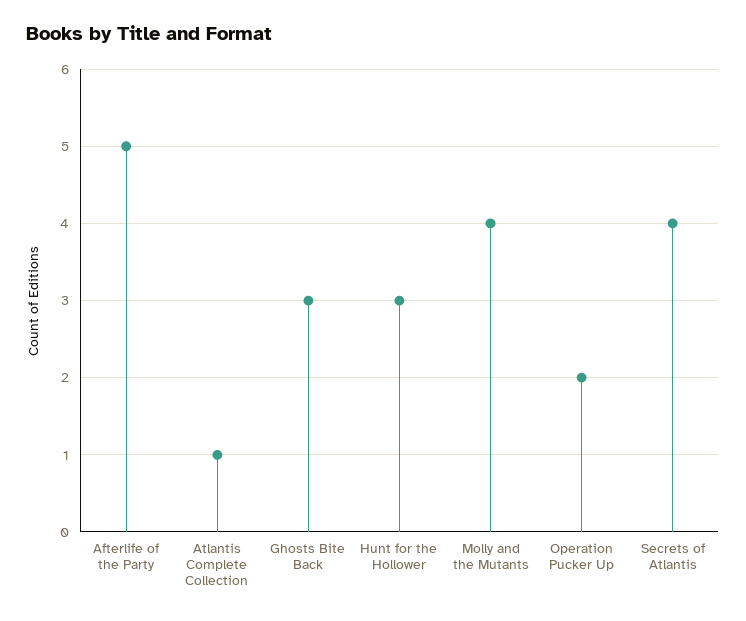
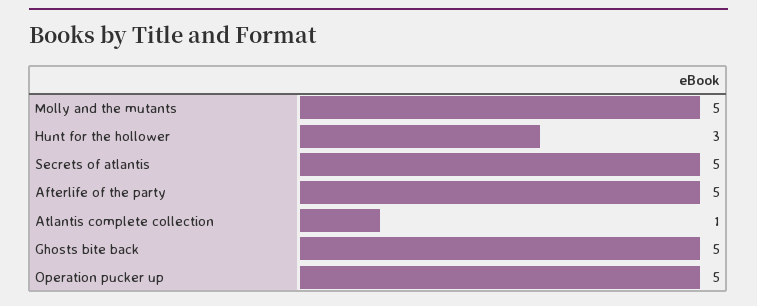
Ghosts Bite Back: 3 -> 5
Molly and the Mutants: 4 -> 5
Operation Pucker Up: 2 -> 5
Secrets of Atlantis: 4 -> 5

